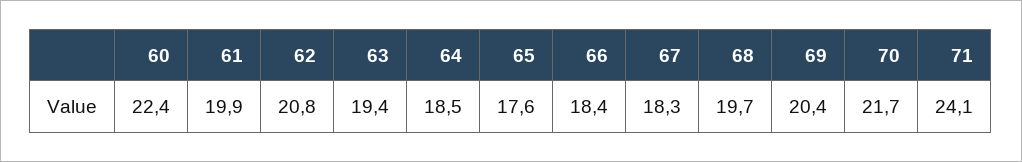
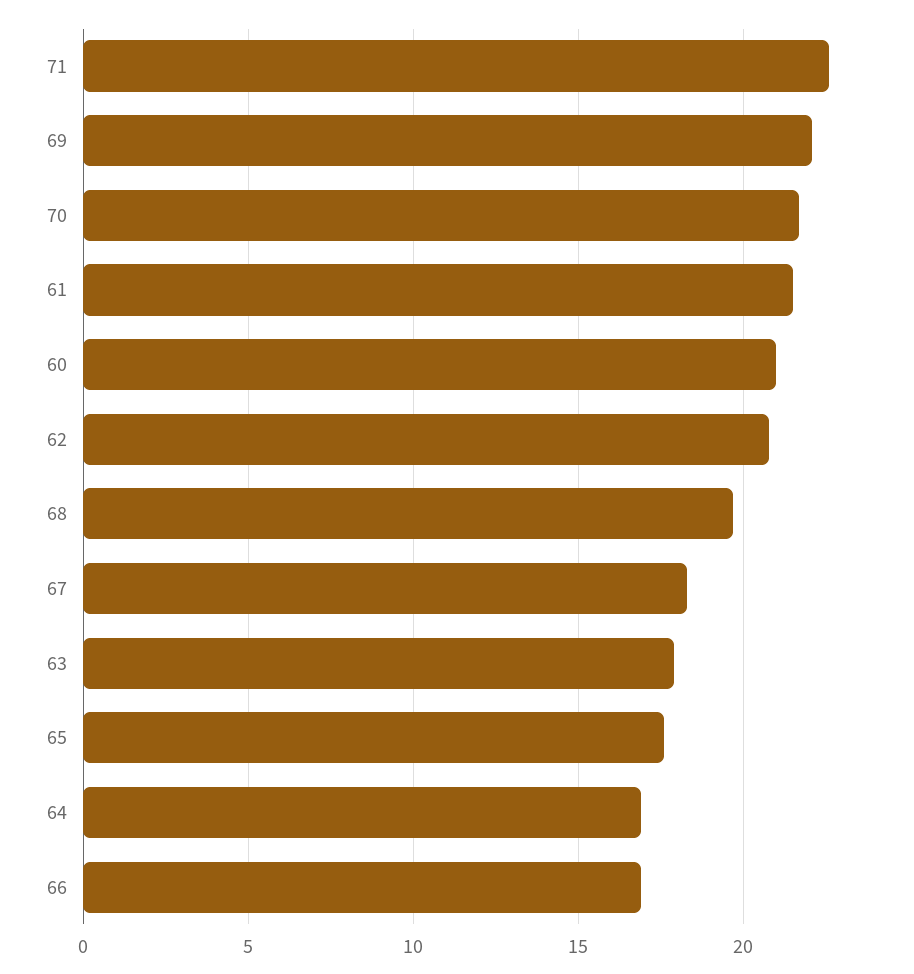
60: 22.4 -> 21
61: 19.9 -> 21.5
63: 19.4 -> 18
64: 18.5 -> 17
66: 18.4 -> 17
69: 20.4 -> 22
71: 24.1 -> 22.5

